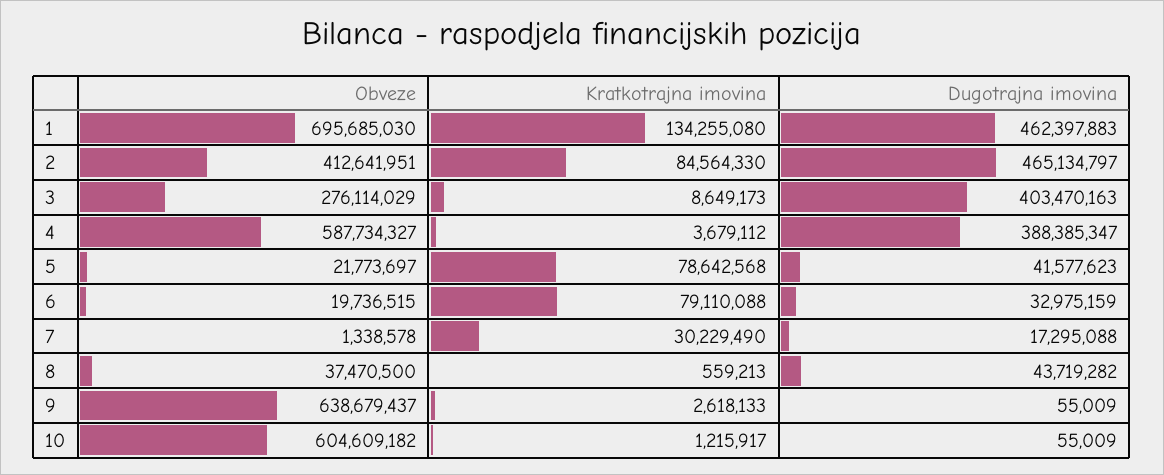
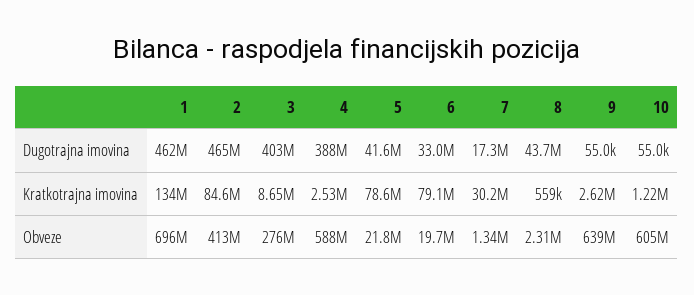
Kratkotrajna imovina, 4: 3679112 -> 2530000
Obveze, 8: 37470500 -> 2310000

